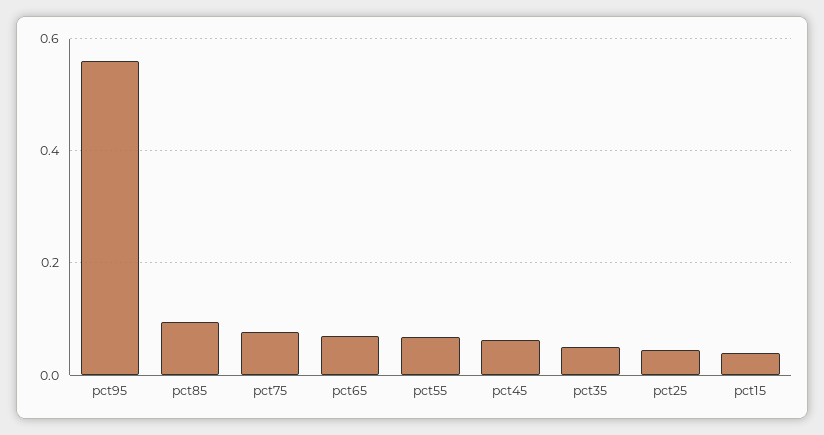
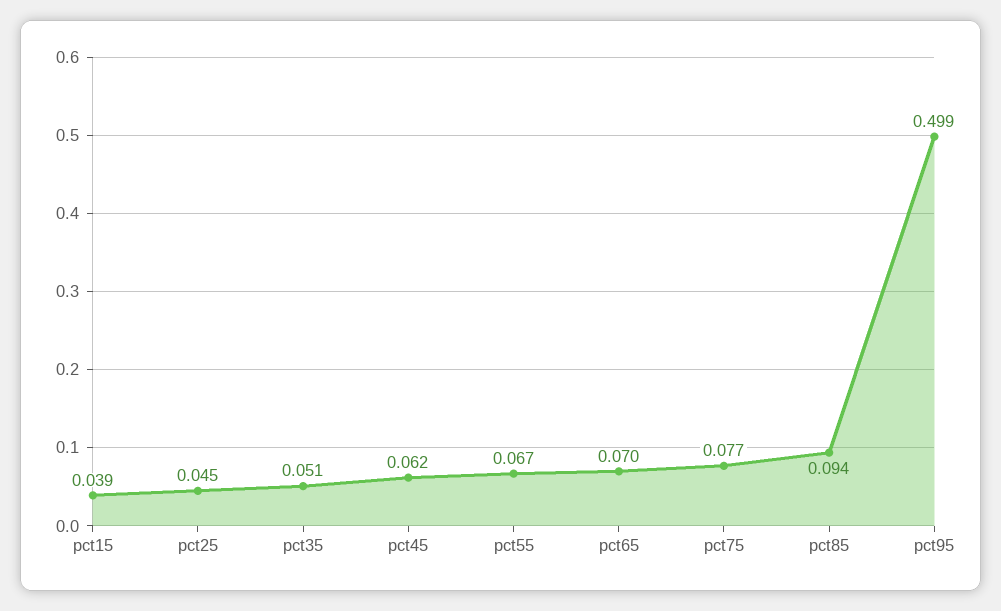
pct95: 0.56 -> 0.499

